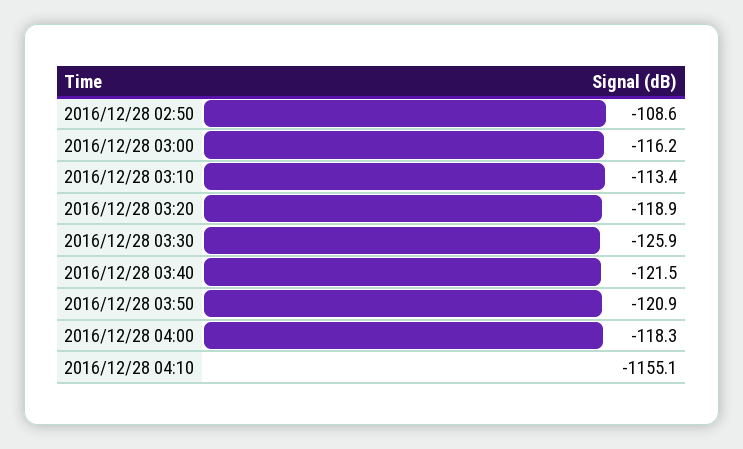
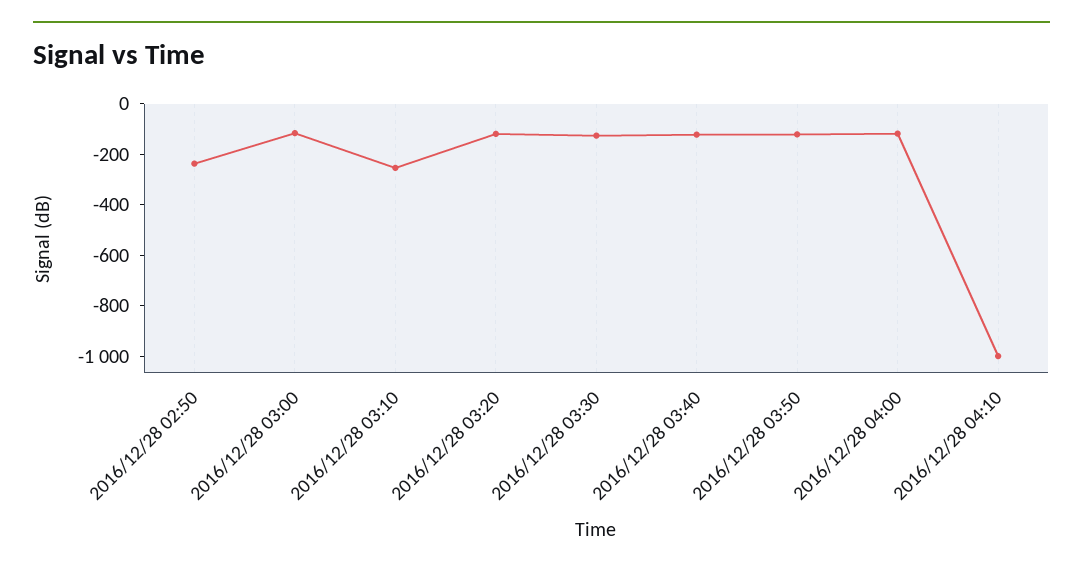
2016/12/28 02:50: -108.6 -> -250
2016/12/28 03:10: -113.4 -> -250
2016/12/28 04:10: -1155.1 -> -1000

